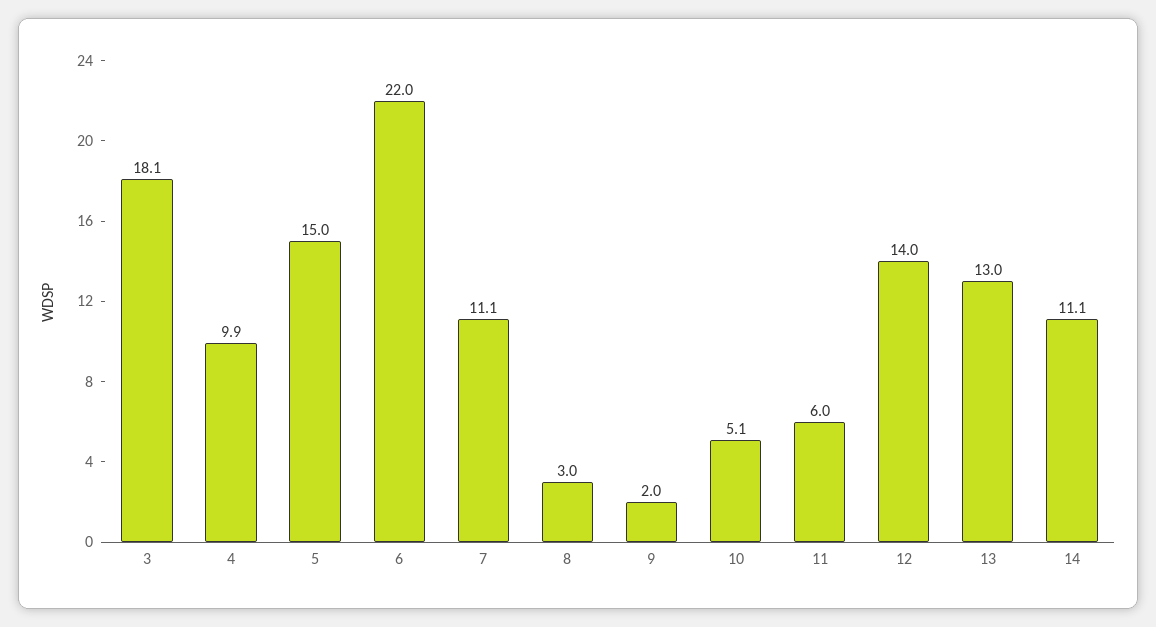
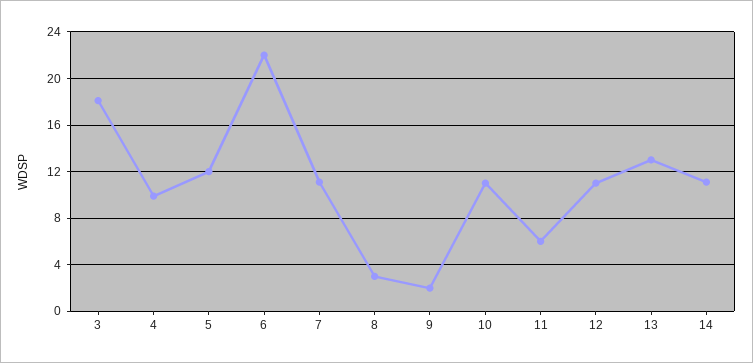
5: 15 -> 12
10: 5.1 -> 11
12: 14 -> 11

